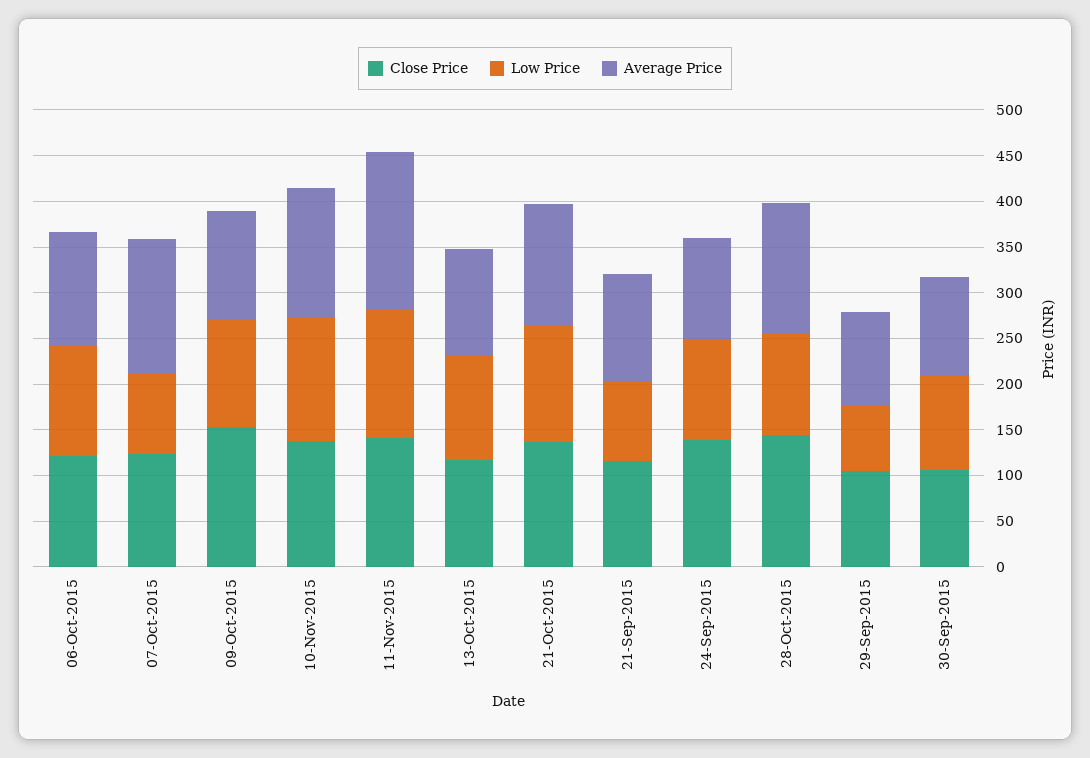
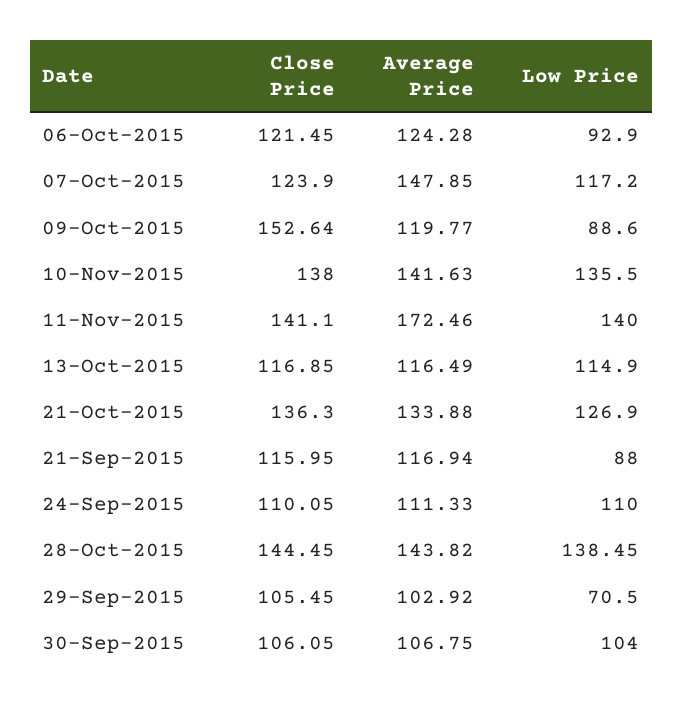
Low Price, 06-Oct-2015: 120 -> 92.9
Low Price, 07-Oct-2015: 90 -> 117.2
Low Price, 09-Oct-2015: 120 -> 88.6
Close Price, 24-Sep-2015: 140 -> 110.05
Low Price, 28-Oct-2015: 110 -> 138.45

